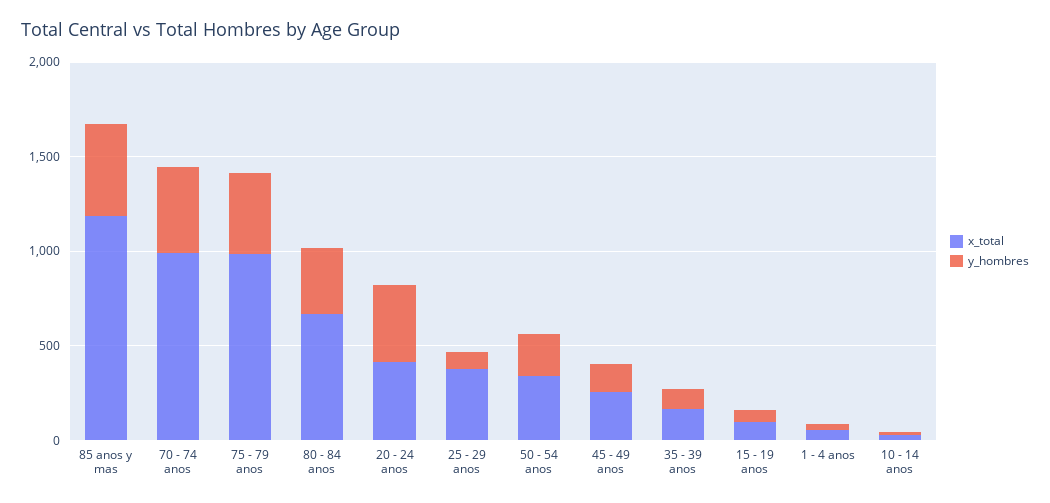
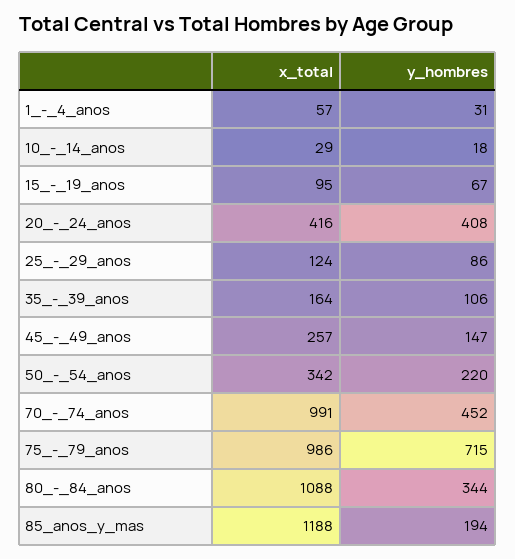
y_hombres, 85 anos y mas: 500 -> 194
y_hombres, 75 - 79 anos: 400 -> 715
x_total, 80 - 84 anos: 700 -> 1088
x_total, 25 - 29 anos: 400 -> 124

